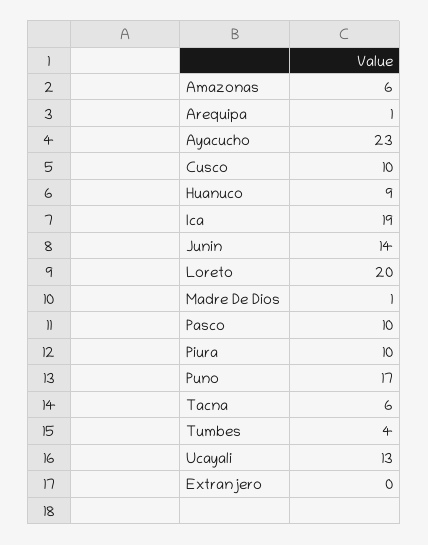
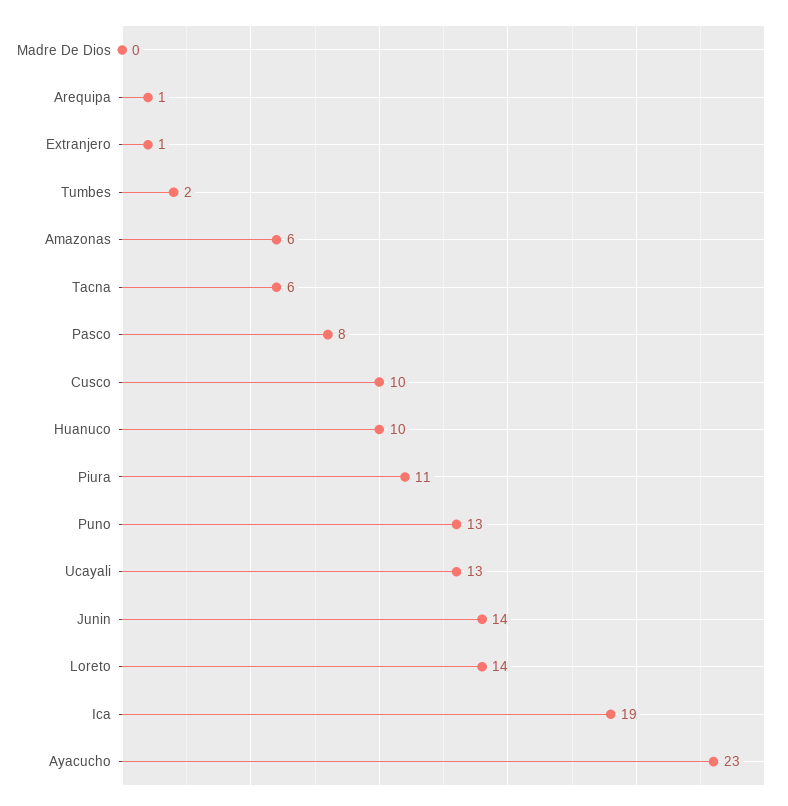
Huanuco: 9 -> 10
Loreto: 20 -> 14
Madre De Dios: 1 -> 0
Pasco: 10 -> 8
Piura: 10 -> 11
Puno: 17 -> 13
Tumbes: 4 -> 2
Extranjero: 0 -> 1

